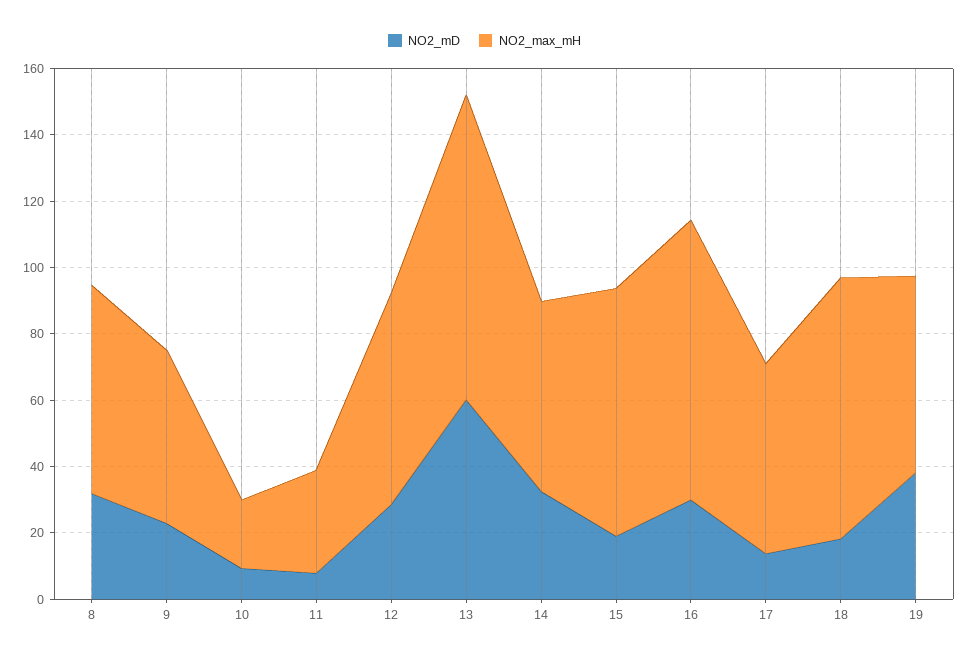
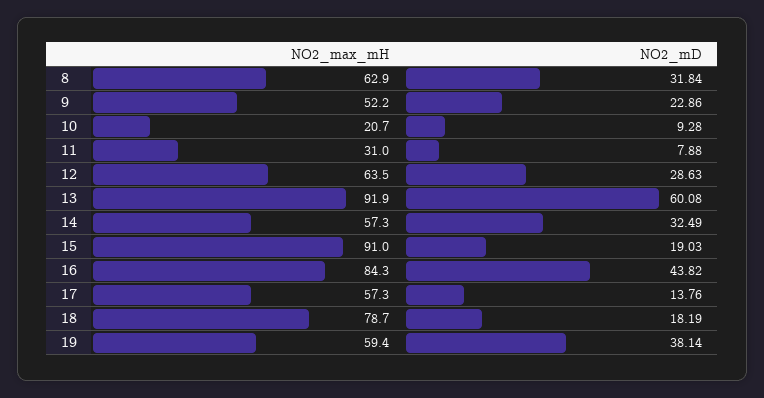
NO2_max_mH, 15: 75 -> 91
NO2_mD, 16: 30 -> 43.82

